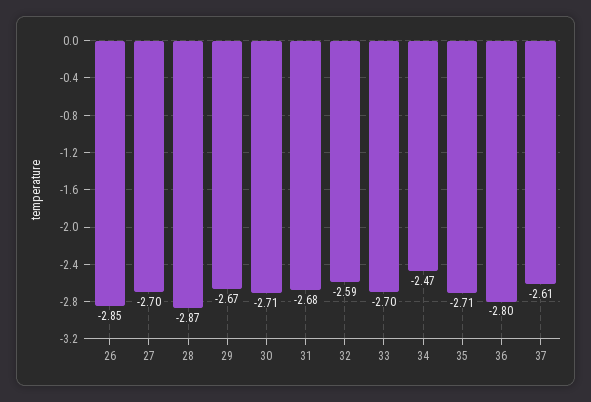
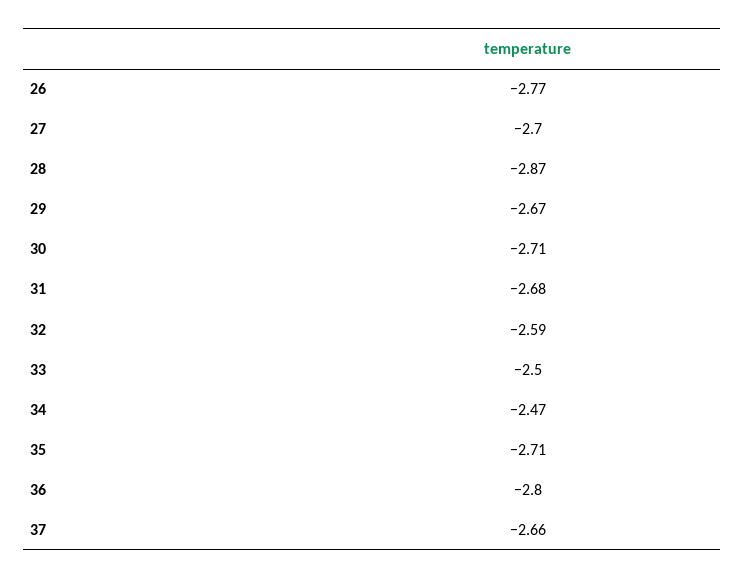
26: -2.85 -> -2.77
33: -2.7 -> -2.5
37: -2.61 -> -2.66

